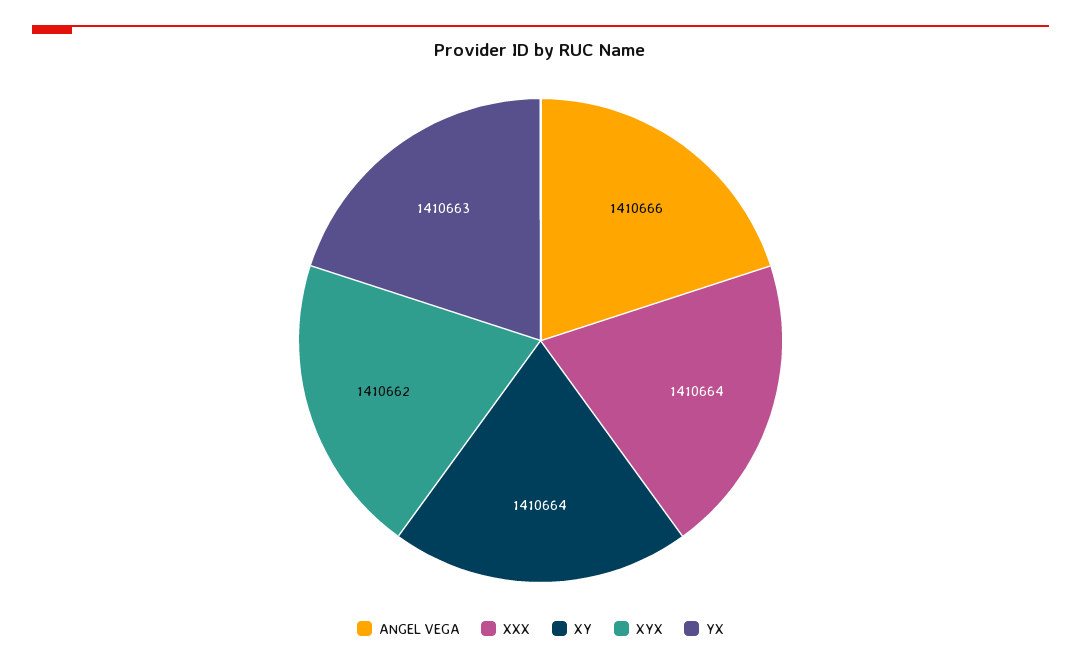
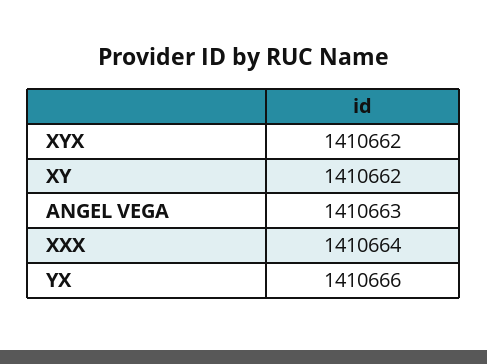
ANGEL VEGA: 1410666 -> 1410663
XY: 1410664 -> 1410662
YX: 1410663 -> 1410666

